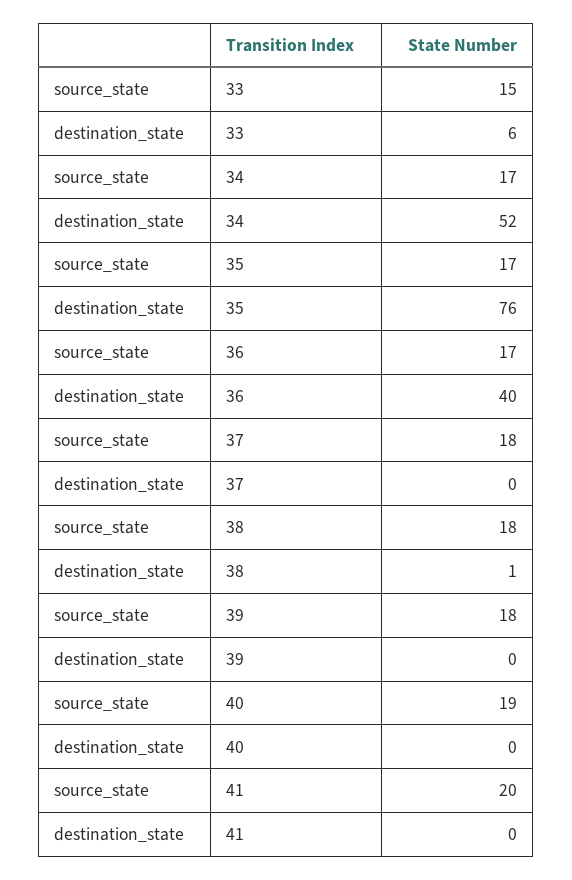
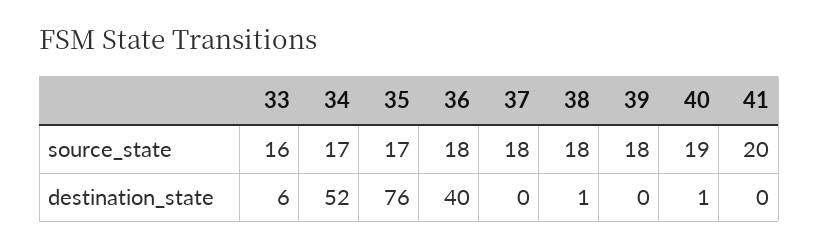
source_state, 33: 15 -> 16
source_state, 36: 17 -> 18
destination_state, 40: 0 -> 1

